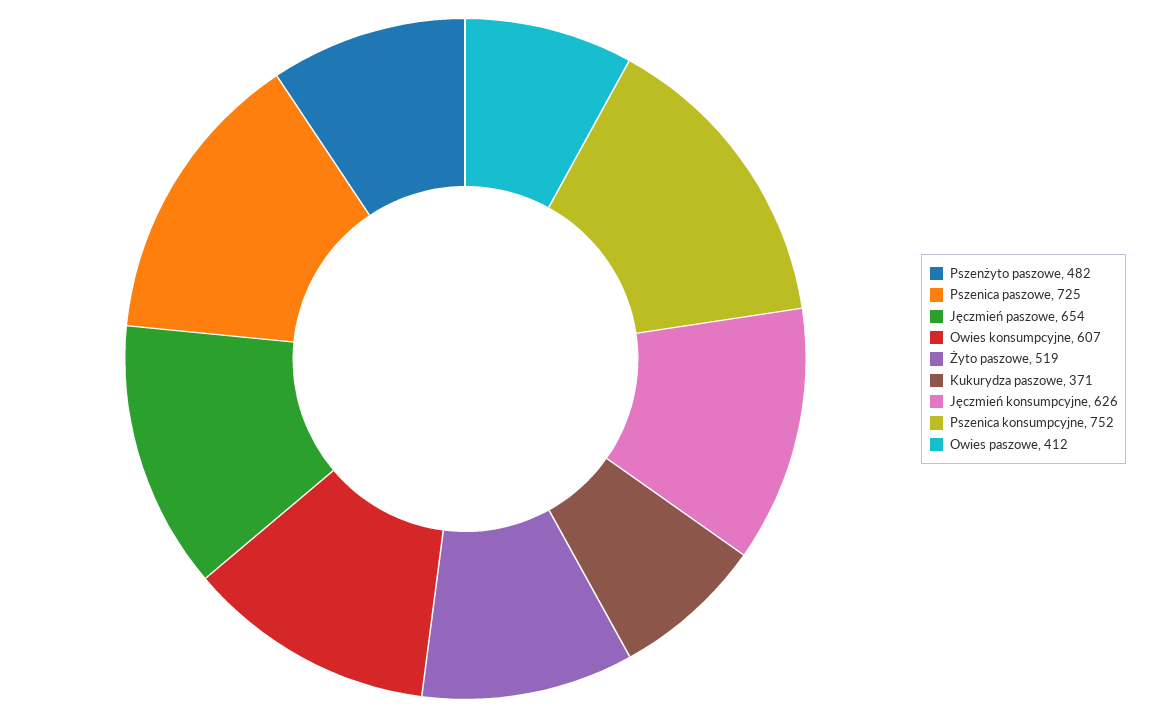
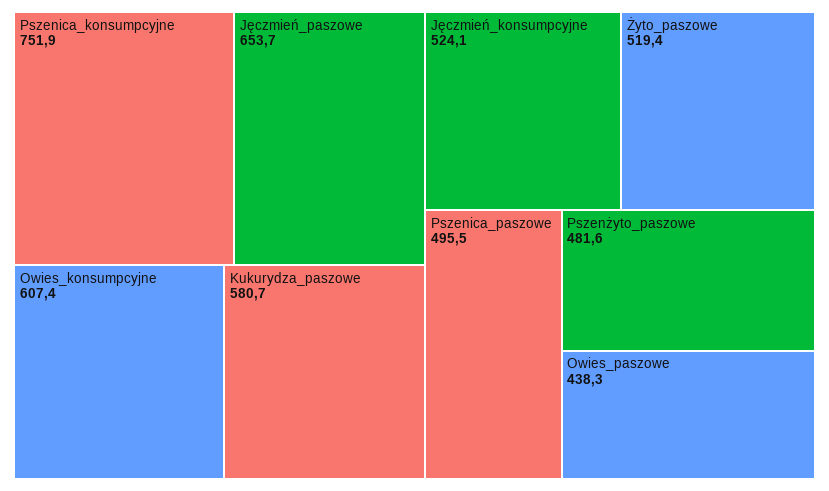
Pszenica paszowe: 725 -> 495.5
Kukurydza paszowe: 371 -> 580.7
Jęczmień konsumpcyjne: 626 -> 524.1
Owies paszowe: 412 -> 438.3

